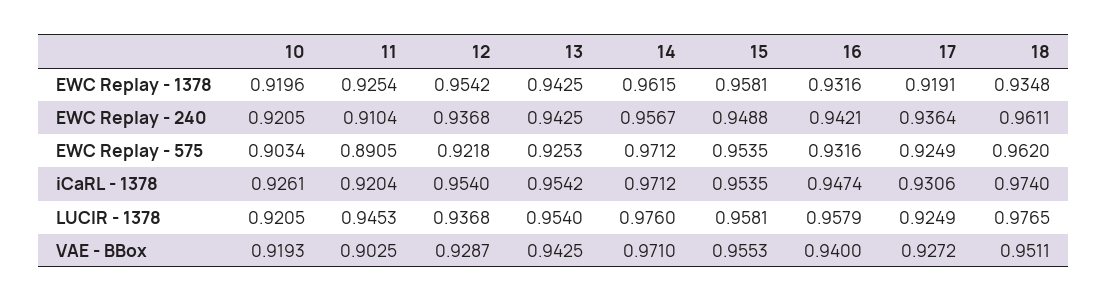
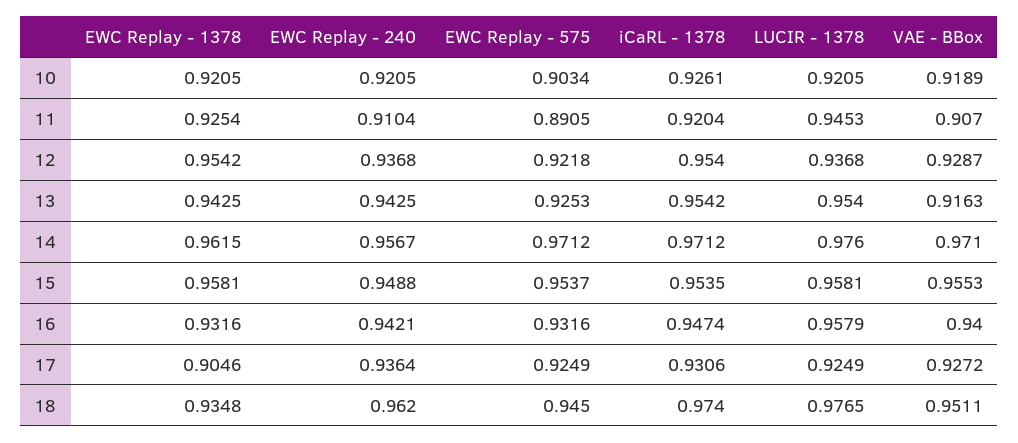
10, EWC Replay - 1378: 0.9196 -> 0.9205
17, EWC Replay - 1378: 0.9191 -> 0.9046
18, EWC Replay - 240: 0.9611 -> 0.962
15, EWC Replay - 575: 0.9535 -> 0.9537
18, EWC Replay - 575: 0.962 -> 0.945
10, VAE - BBox: 0.9193 -> 0.9189
11, VAE - BBox: 0.9025 -> 0.907
13, VAE - BBox: 0.9425 -> 0.9163

